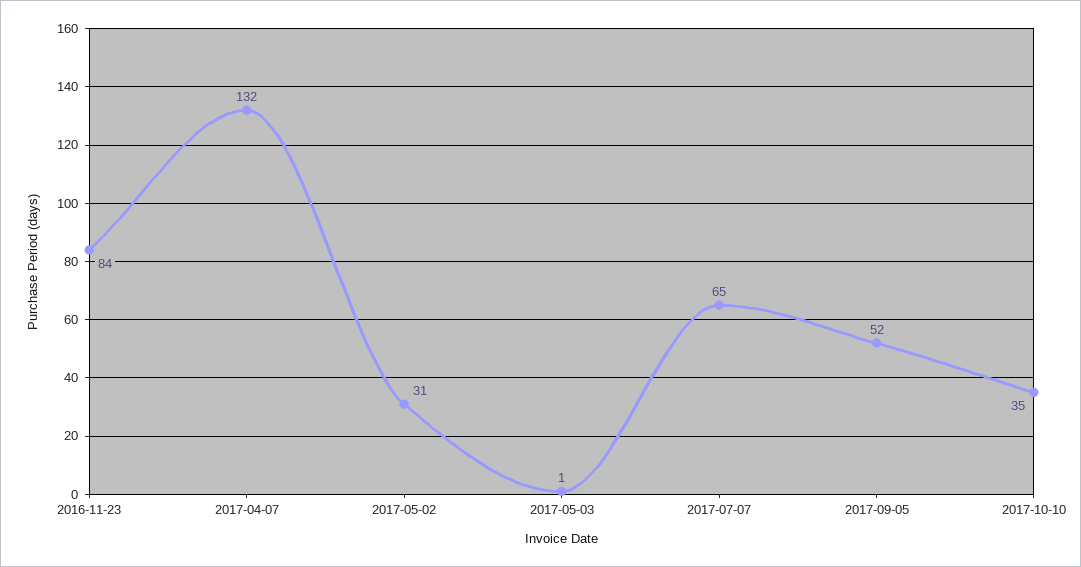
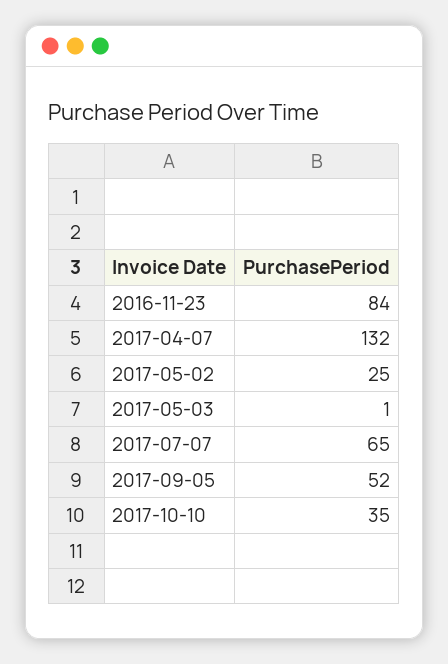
2017-05-02: 31 -> 25

